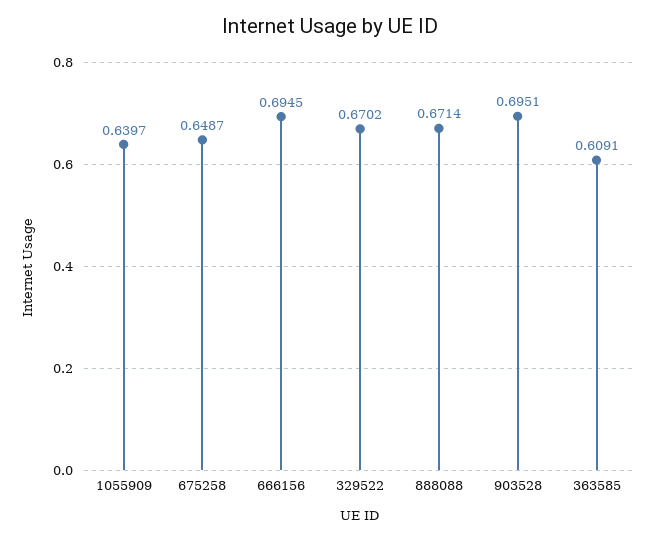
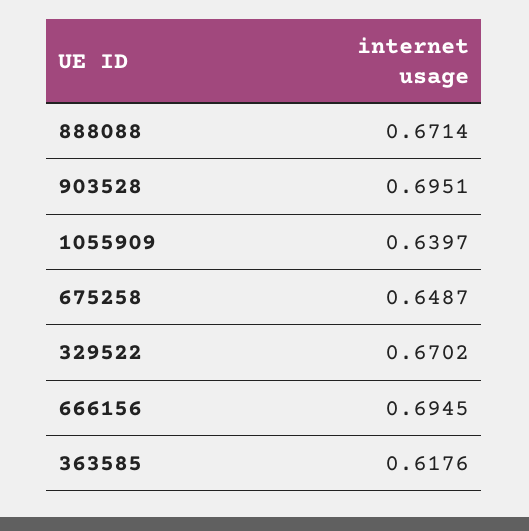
363585: 0.6091 -> 0.6176

